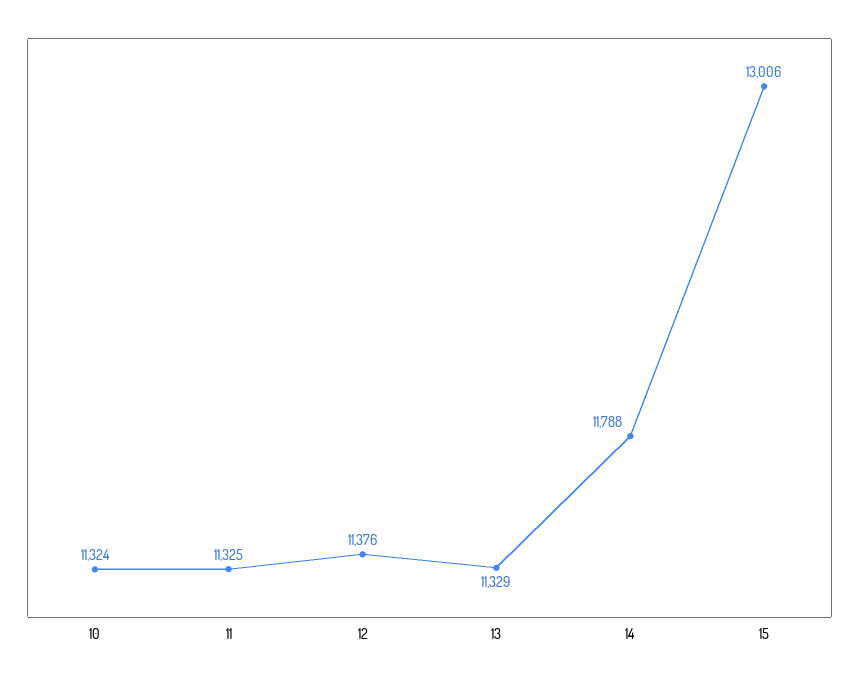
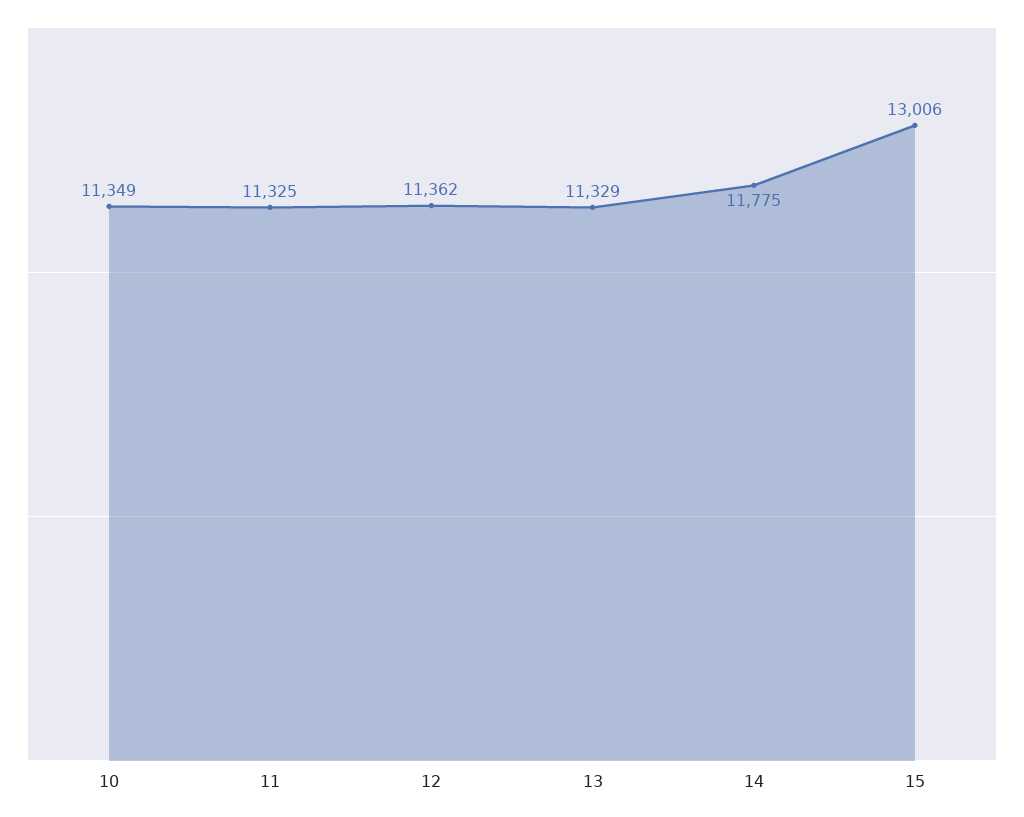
10: 11324 -> 11349
12: 11376 -> 11362
14: 11788 -> 11775

